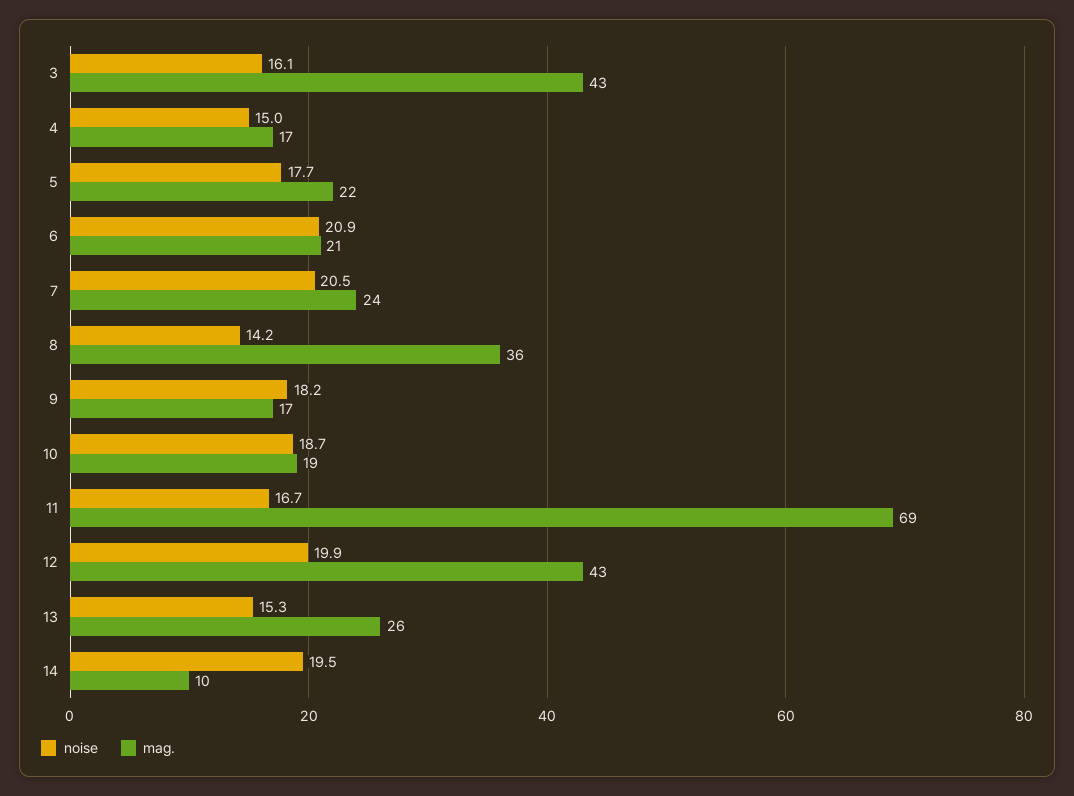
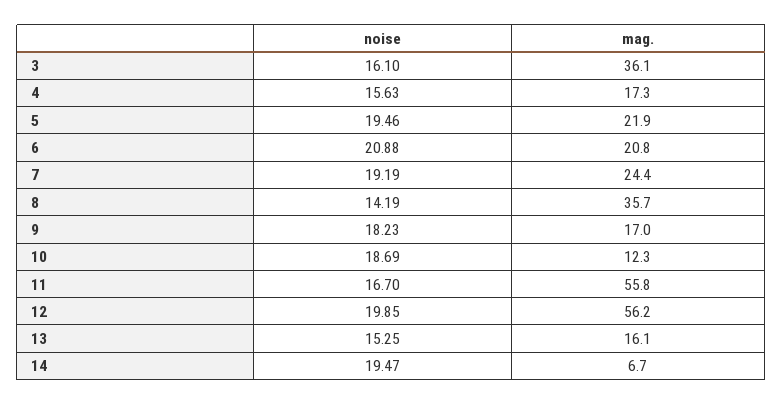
mag., 3: 43 -> 36.1
noise, 4: 15 -> 15.63
noise, 5: 17.7 -> 19.46
noise, 7: 20.5 -> 19.19
mag., 10: 19 -> 12.3
mag., 11: 69 -> 55.8
mag., 12: 43 -> 56.2
mag., 13: 26 -> 16.1
mag., 14: 10 -> 6.7

